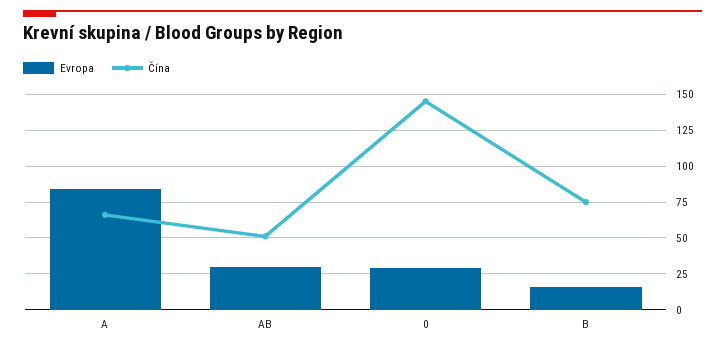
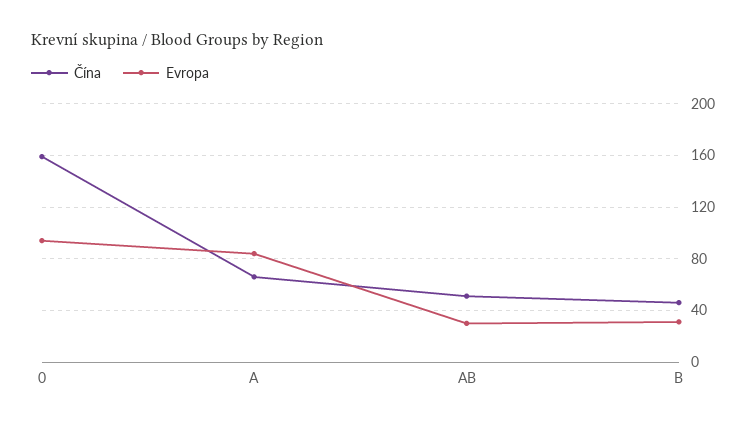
Evropa, 0: 30 -> 95
Čína, 0: 145 -> 160
Evropa, B: 15 -> 30
Čína, B: 75 -> 45

